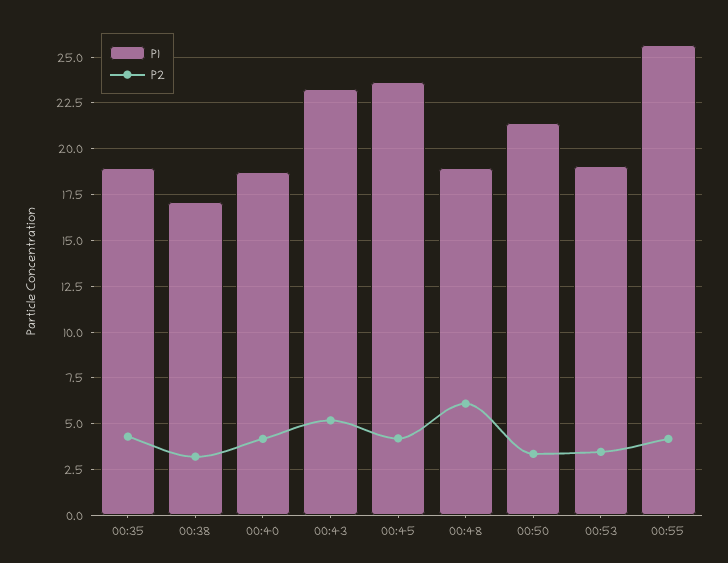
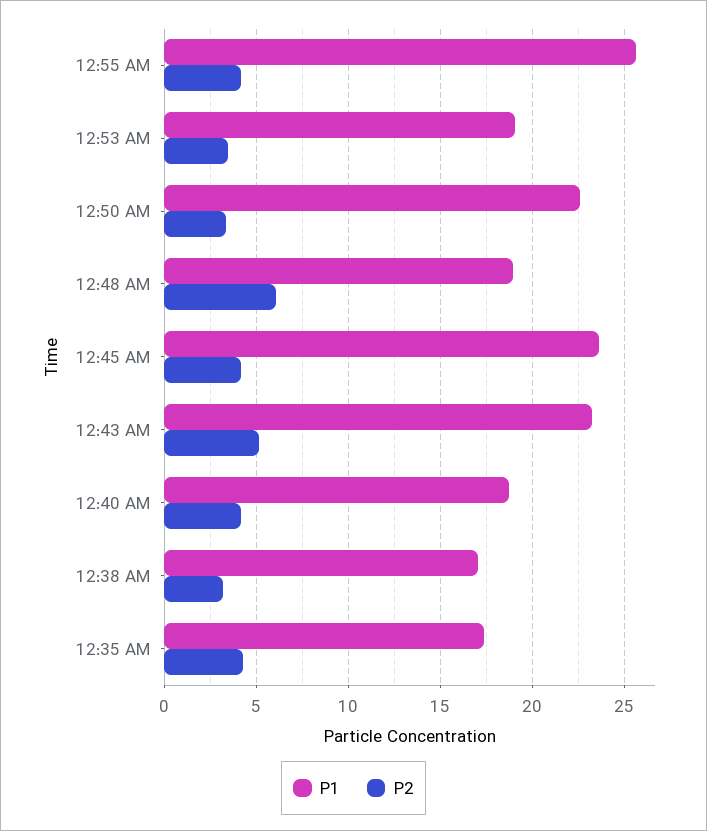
P1, 00:35: 19 -> 17.5
P1, 00:50: 21.5 -> 22.5

